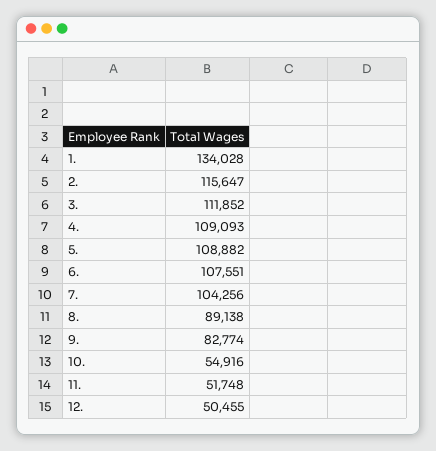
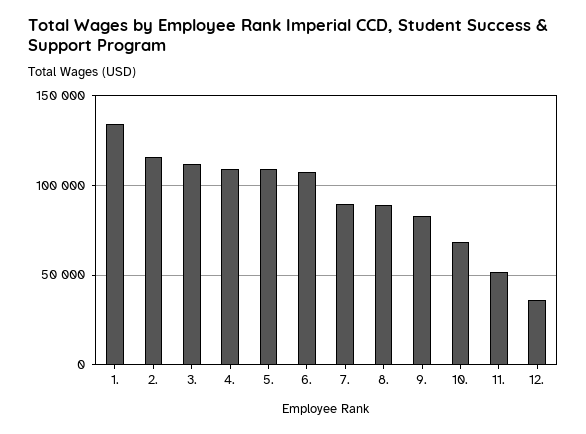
7.: 104256 -> 90000
10.: 54916 -> 70000
12.: 50455 -> 35000

